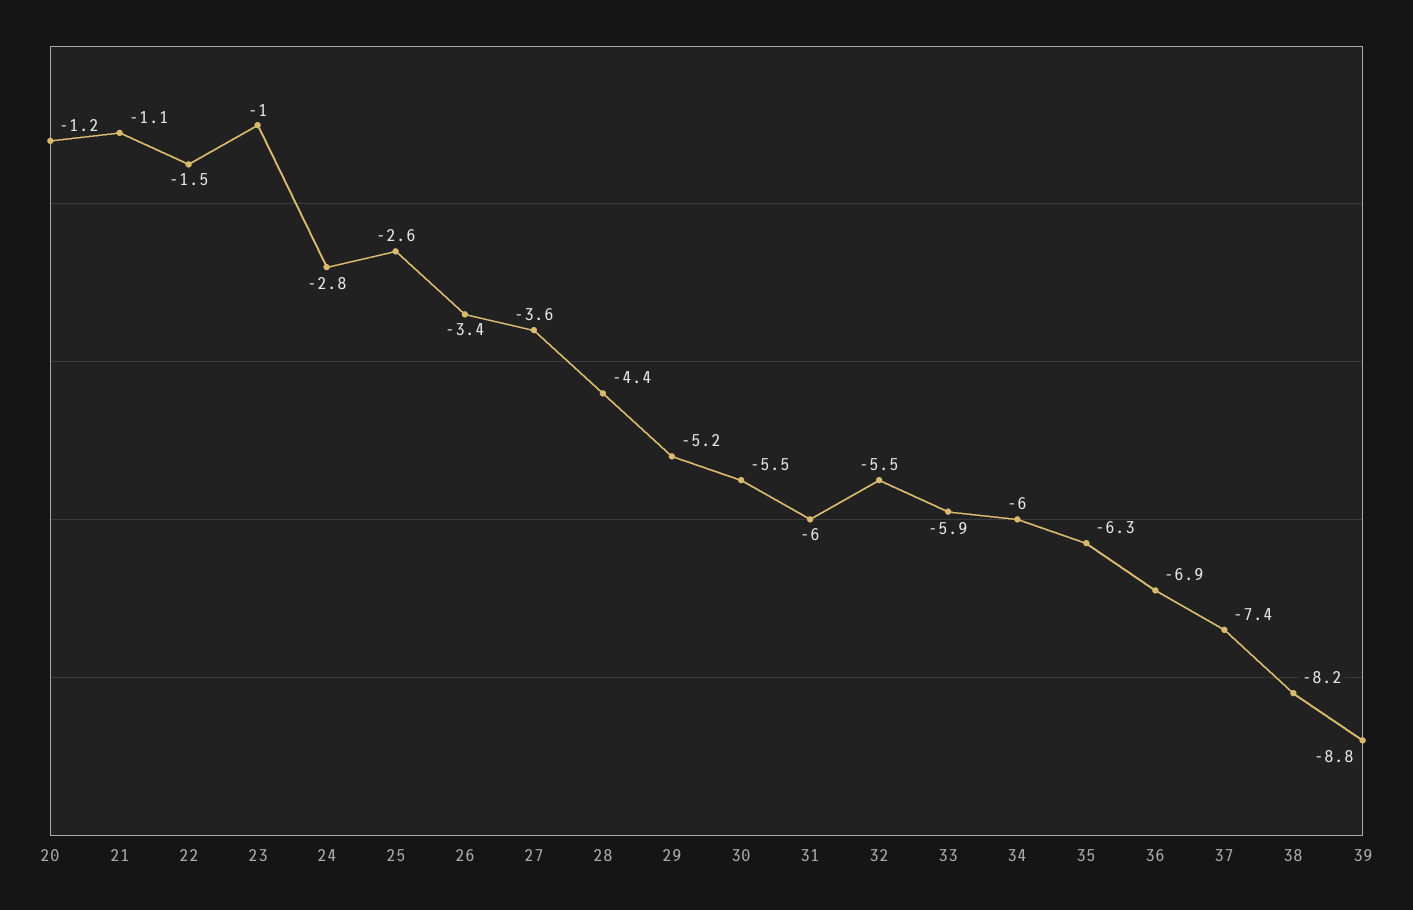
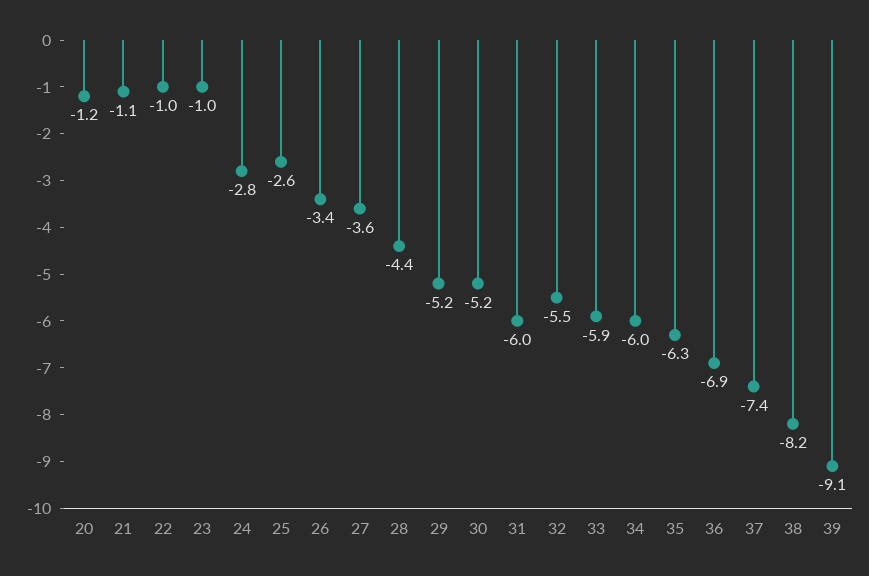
22: -1.5 -> -1
30: -5.5 -> -5.2
39: -8.8 -> -9.1

